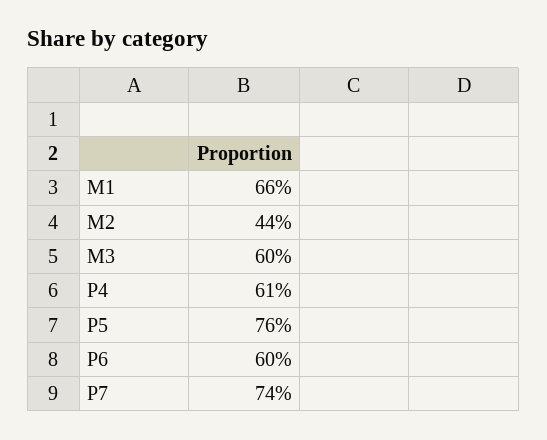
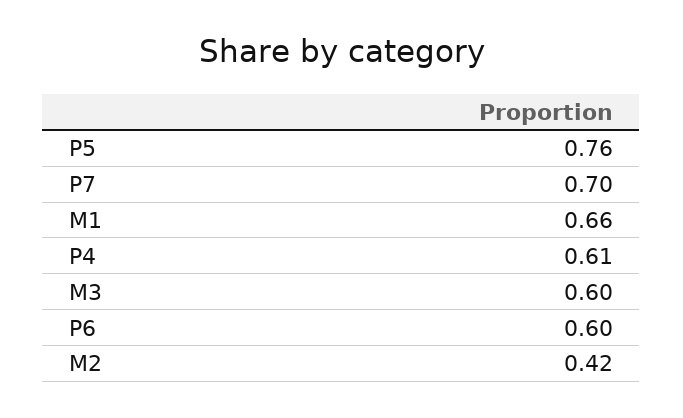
M2: 0.44 -> 0.42
P7: 0.74 -> 0.7

